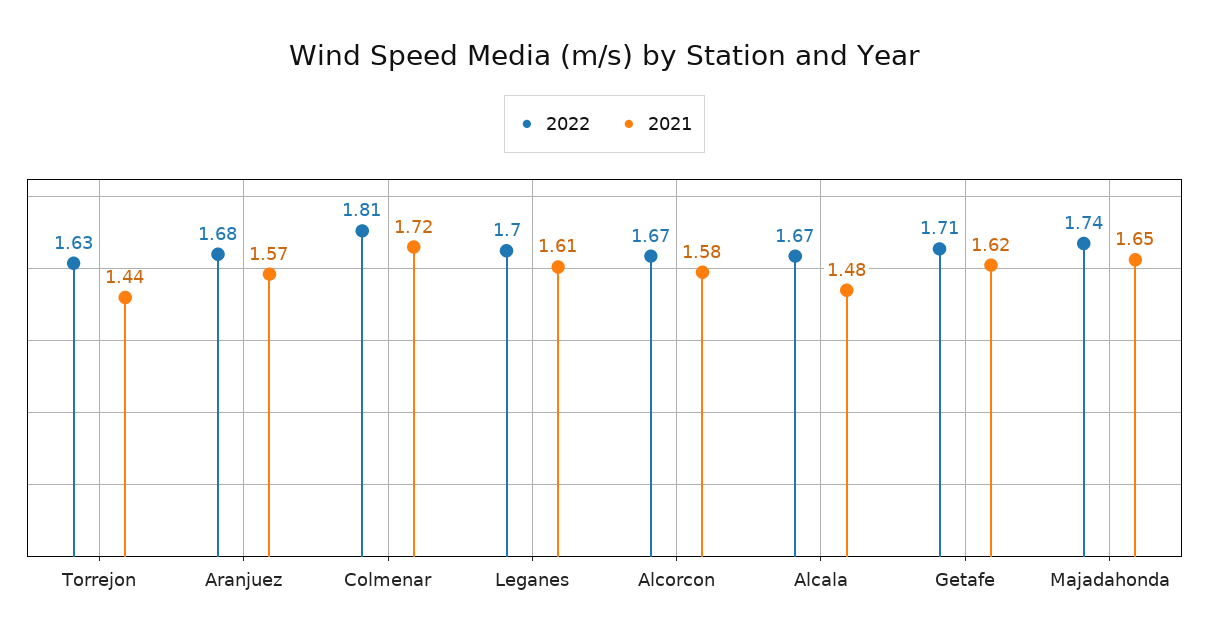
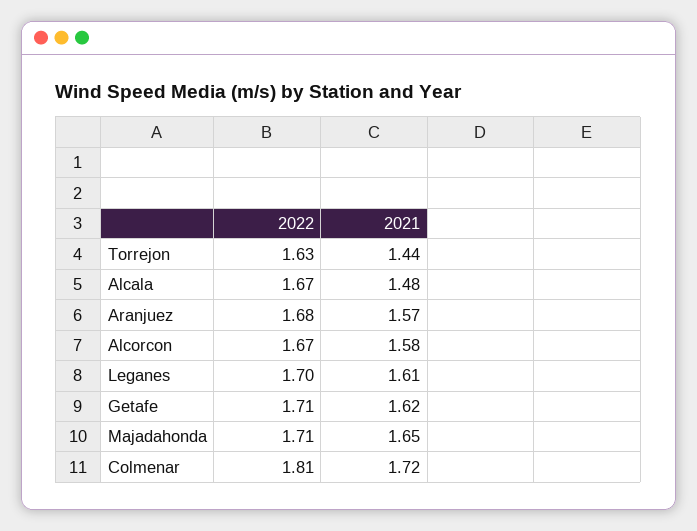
2022, Majadahonda: 1.74 -> 1.71

